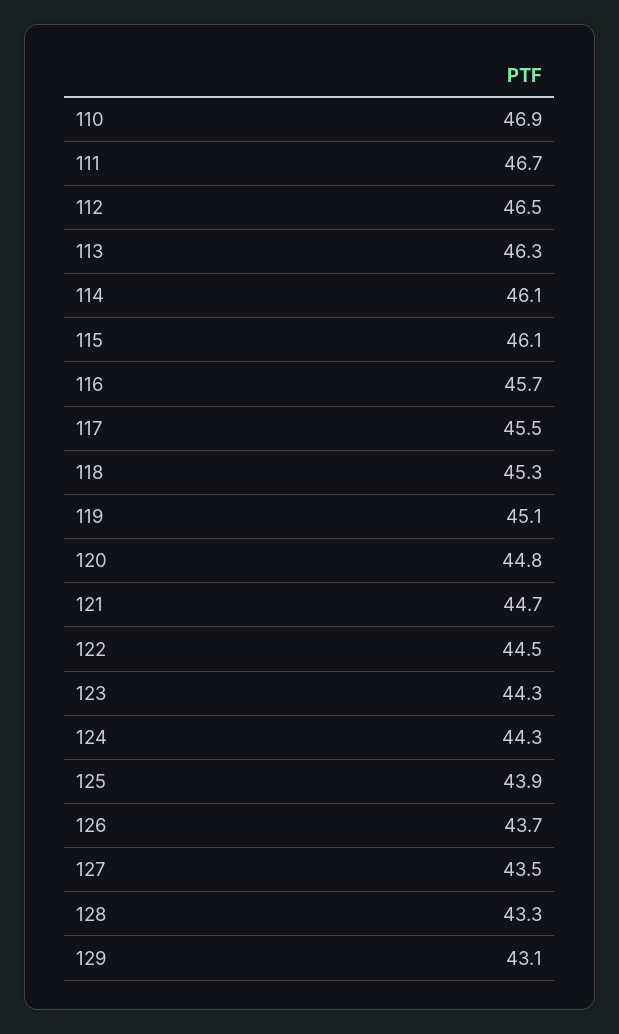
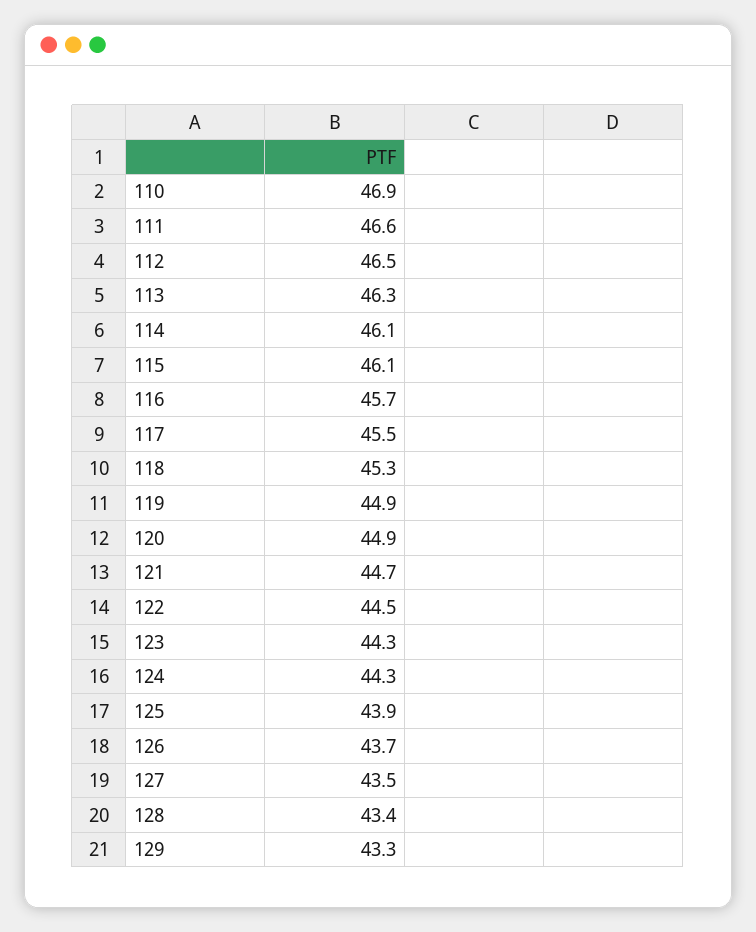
111: 46.7 -> 46.6
119: 45.1 -> 44.9
120: 44.8 -> 44.9
128: 43.3 -> 43.4
129: 43.1 -> 43.3

